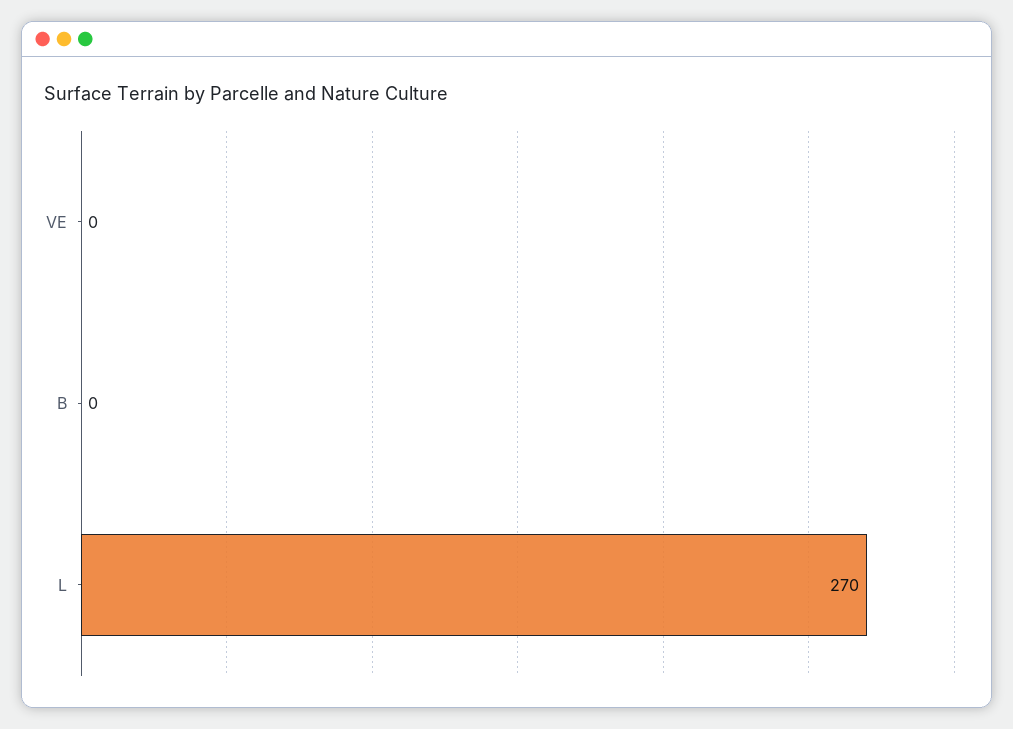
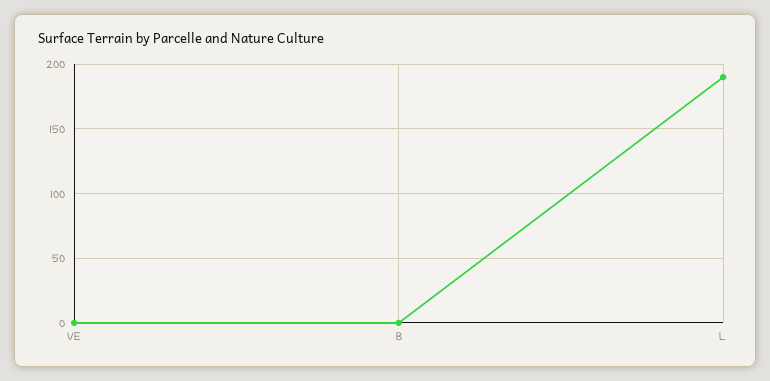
L: 270 -> 190

